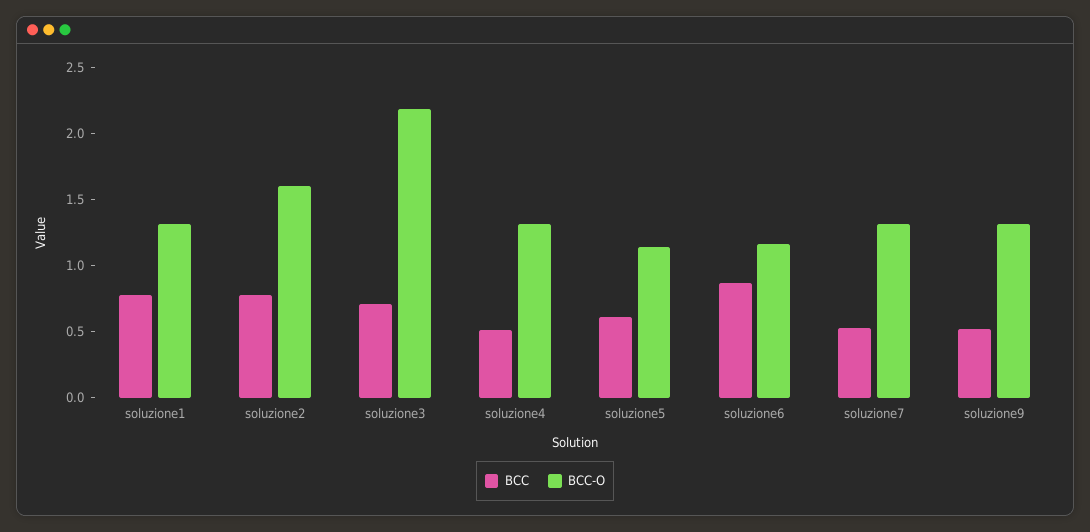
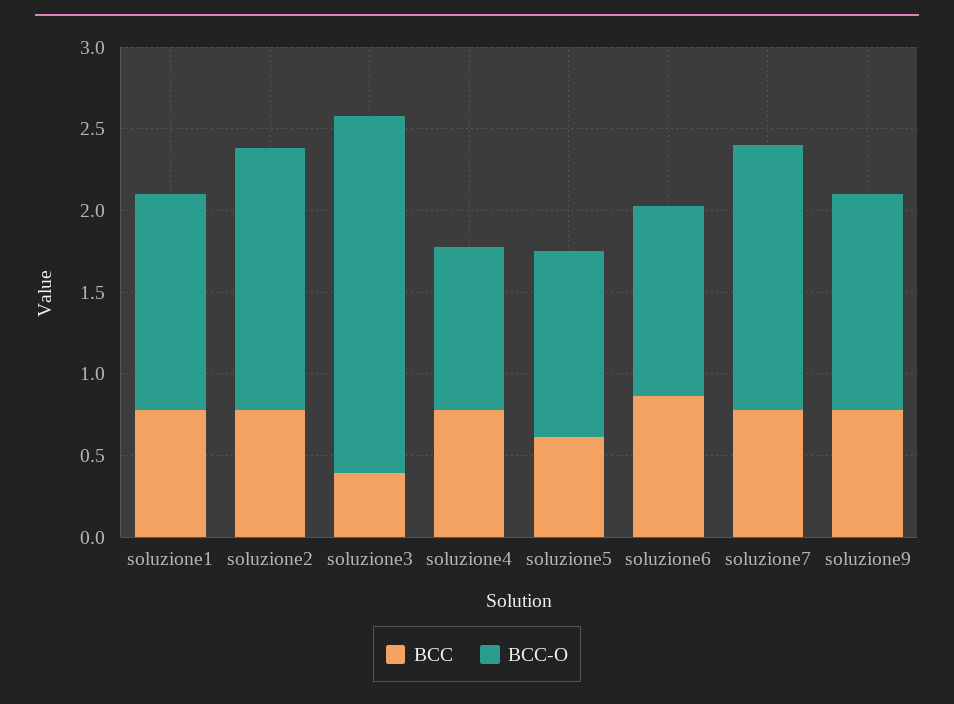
BCC, soluzione3: 0.7 -> 0.4
BCC, soluzione4: 0.5 -> 0.8
BCC-O, soluzione4: 1.3 -> 1
BCC, soluzione7: 0.5 -> 0.8
BCC-O, soluzione7: 1.3 -> 1.6
BCC, soluzione9: 0.5 -> 0.8

